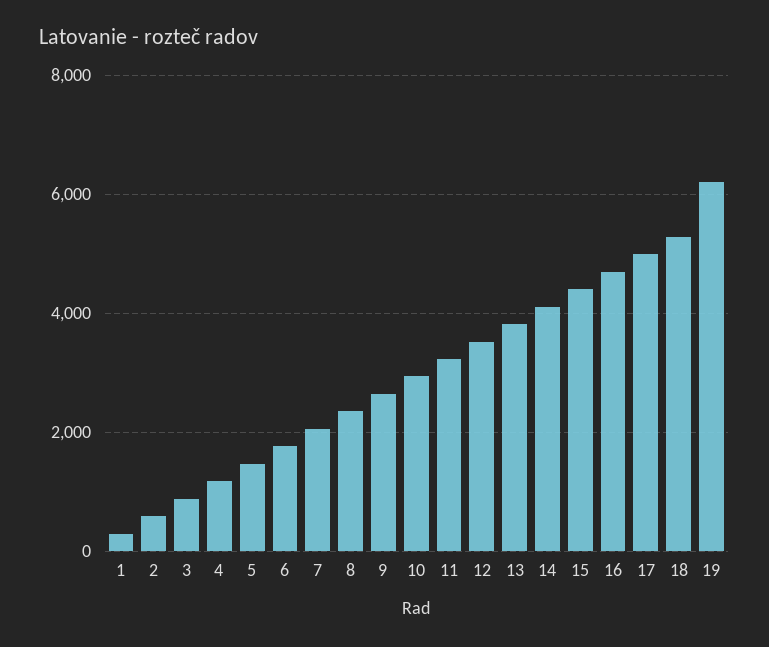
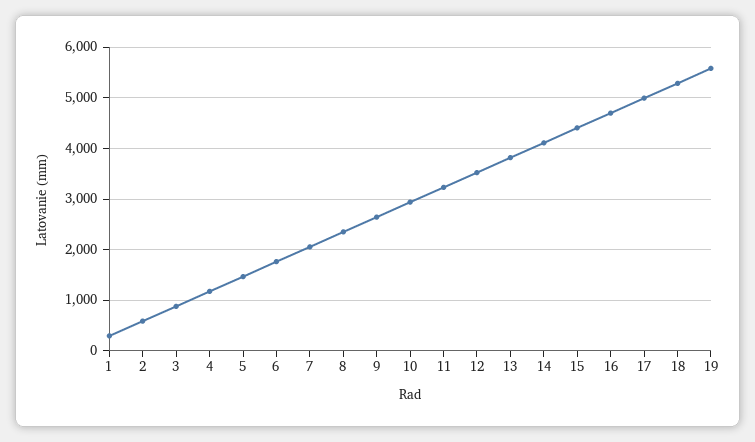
19: 6200 -> 5600

